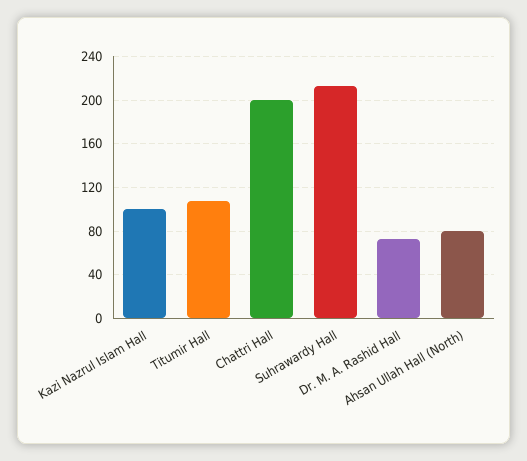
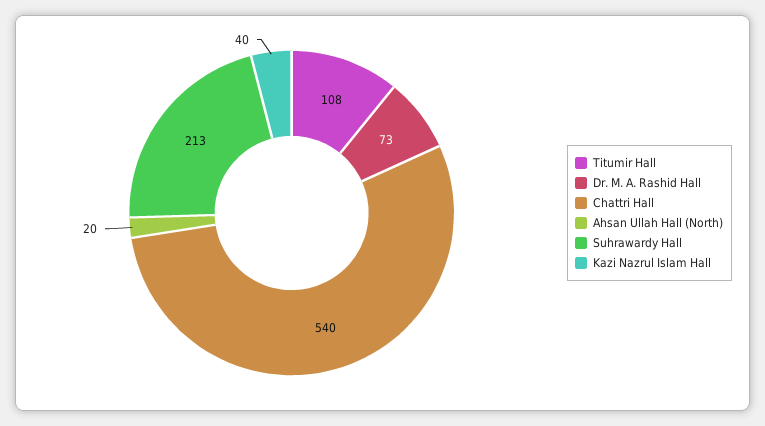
Kazi Nazrul Islam Hall: 100 -> 40
Chattri Hall: 200 -> 540
Ahsan Ullah Hall (North): 80 -> 20

